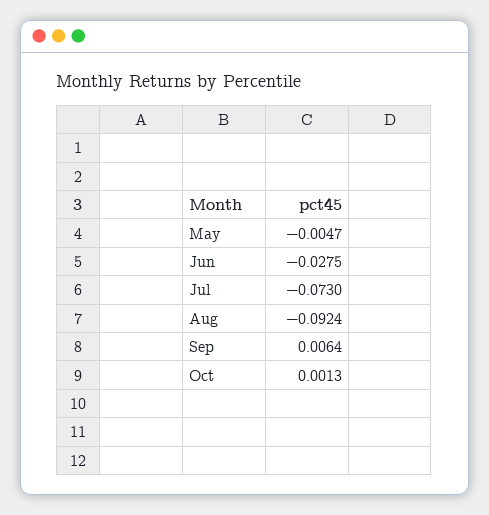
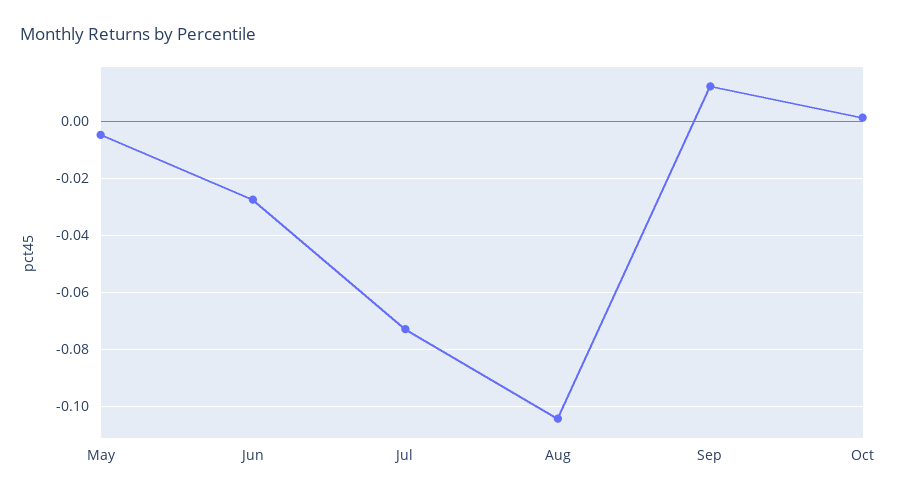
Aug: -0.0924 -> -0.105
Sep: 0.0064 -> 0.0125

